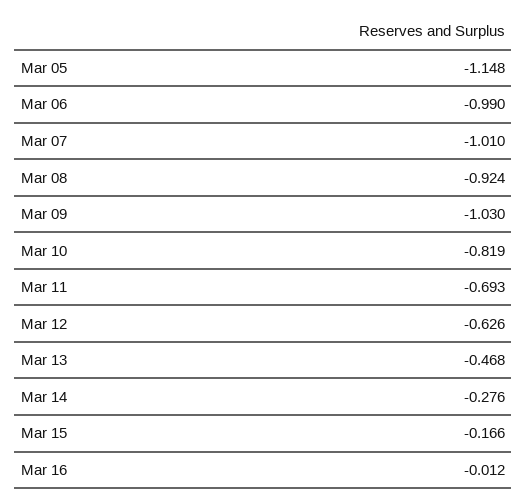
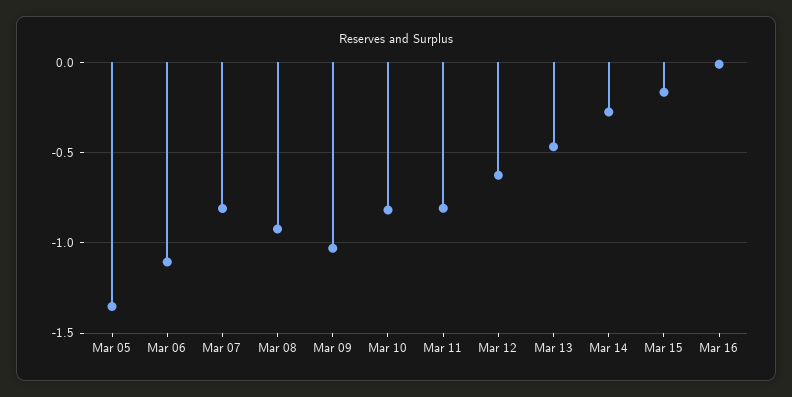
Mar 05: -1.148 -> -1.35
Mar 06: -0.99 -> -1.1
Mar 07: -1.01 -> -0.8
Mar 11: -0.693 -> -0.8

